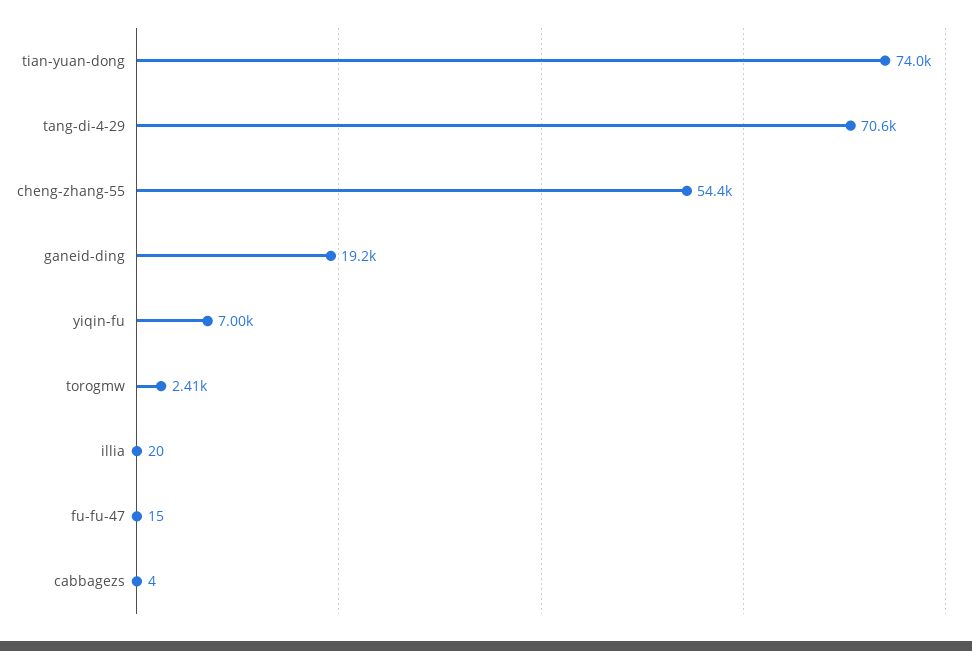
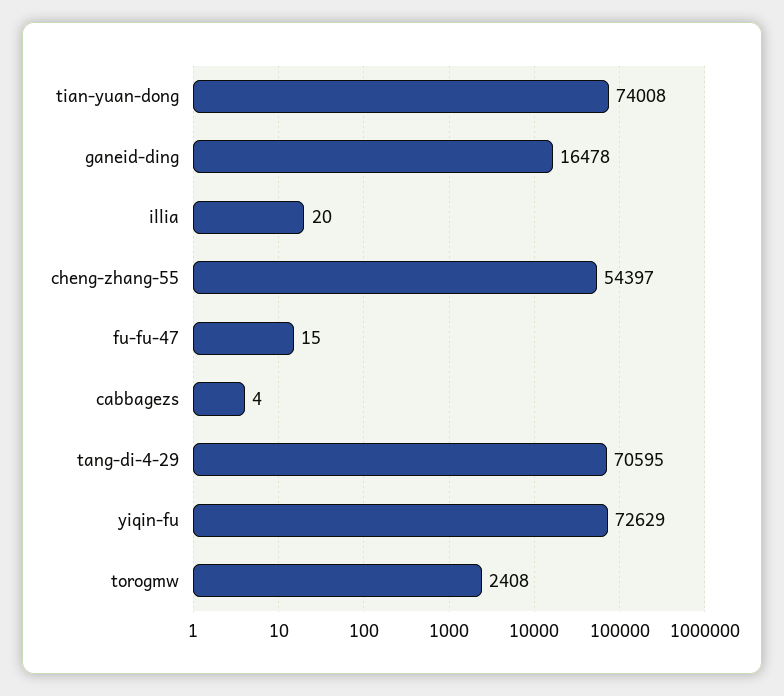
ganeid-ding: 19200 -> 16478
yiqin-fu: 7000 -> 72629

